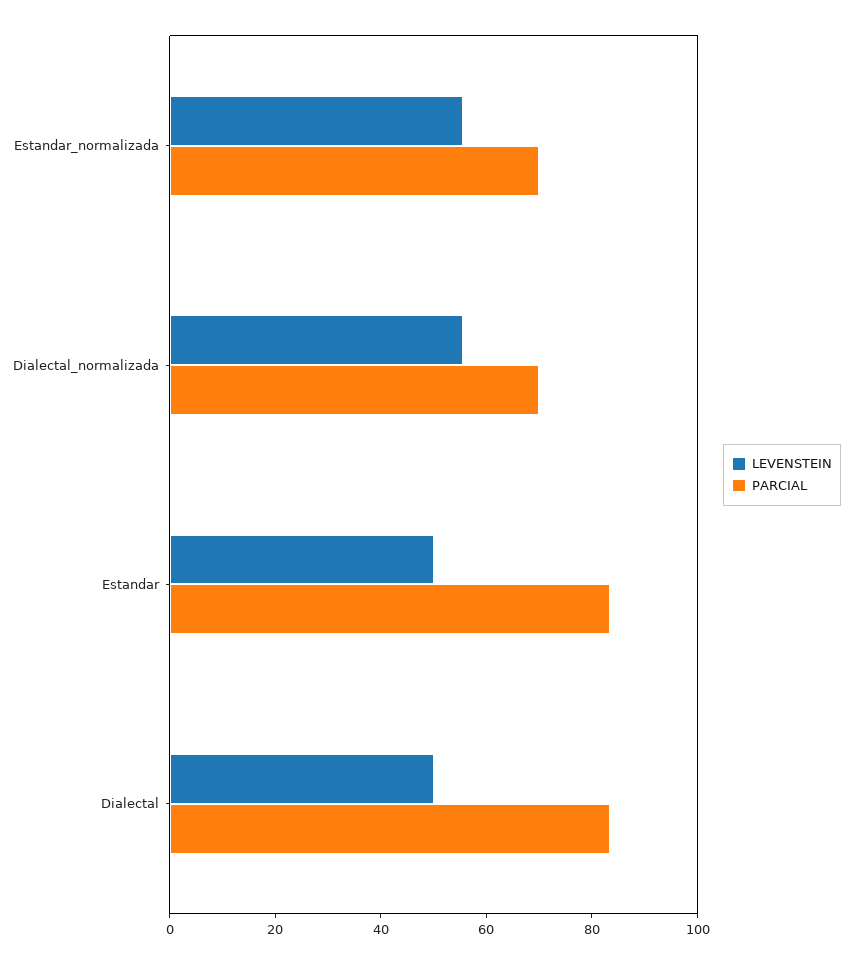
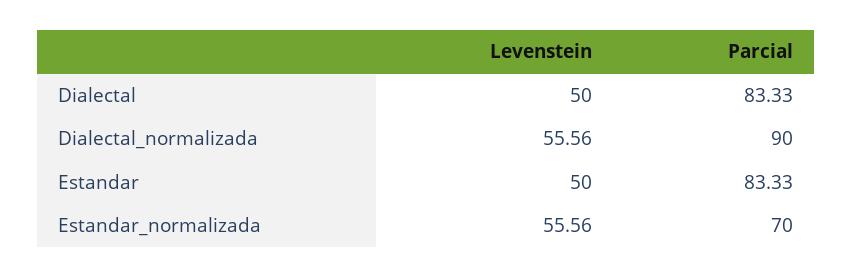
PARCIAL, Dialectal_normalizada: 70 -> 90

